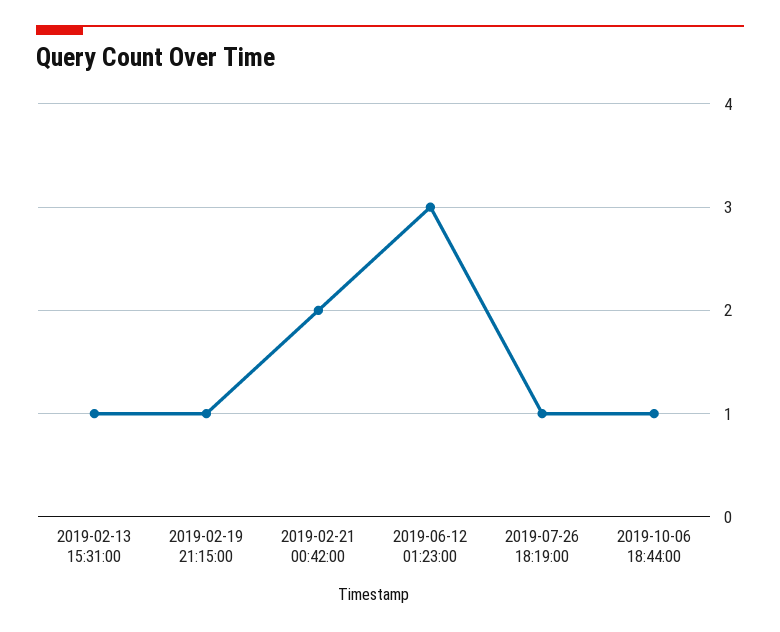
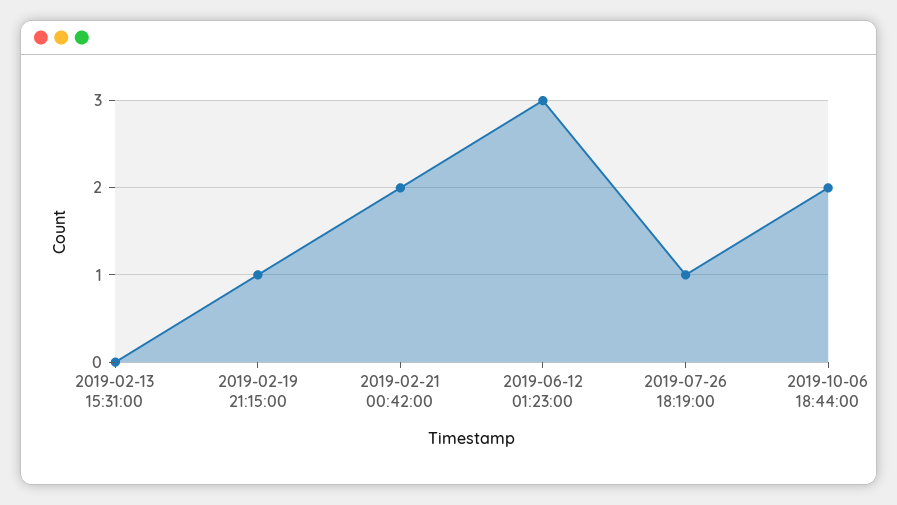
2019-02-13 15:31:00: 1 -> 0
2019-10-06 18:44:00: 1 -> 2

